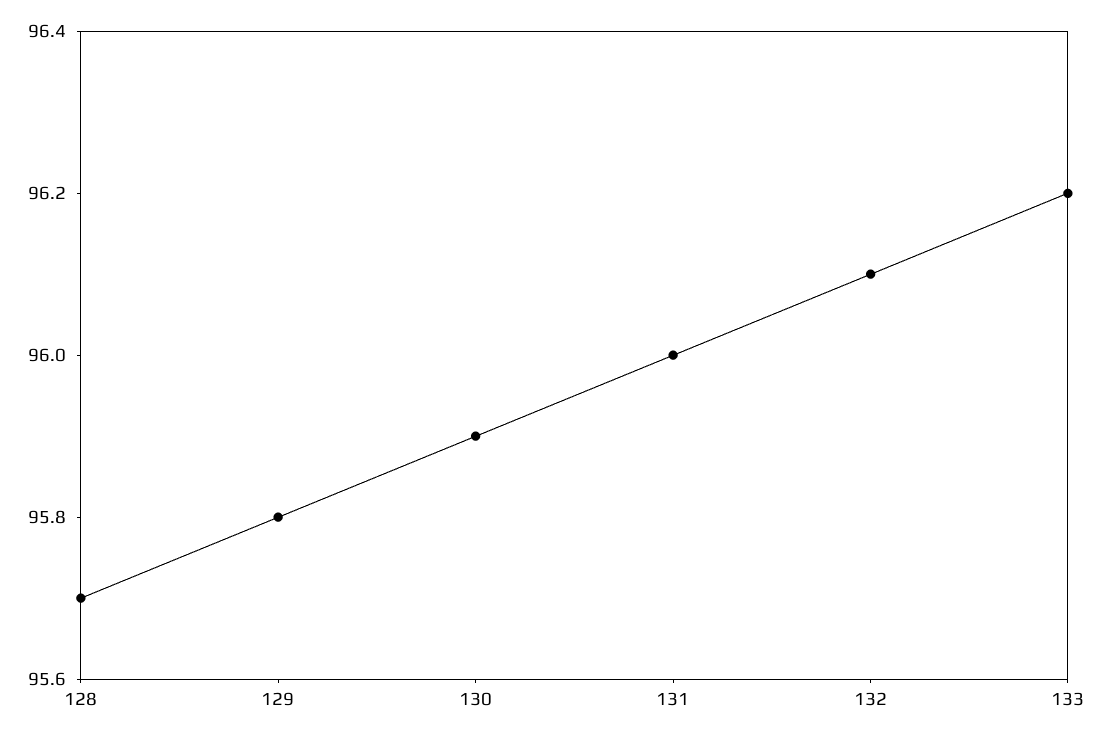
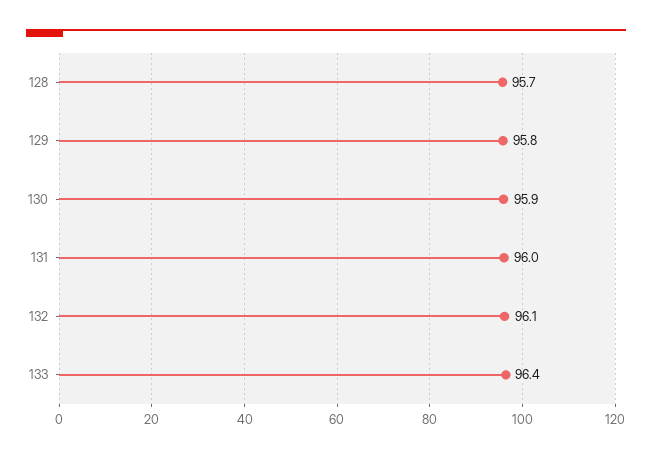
133: 96.2 -> 96.4

